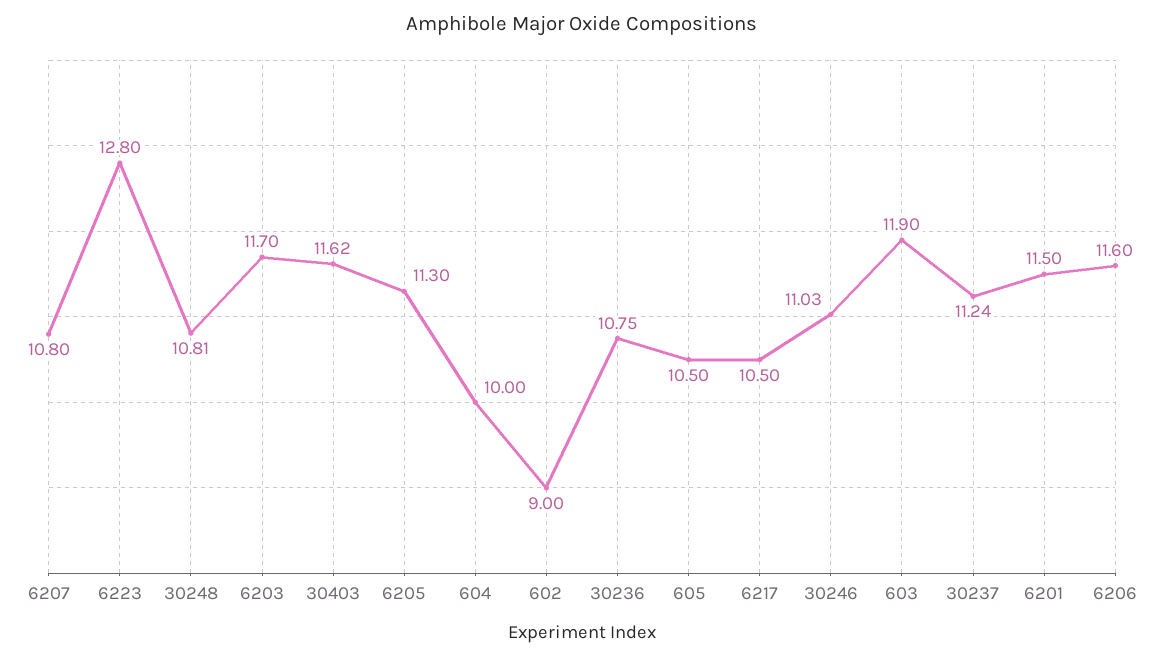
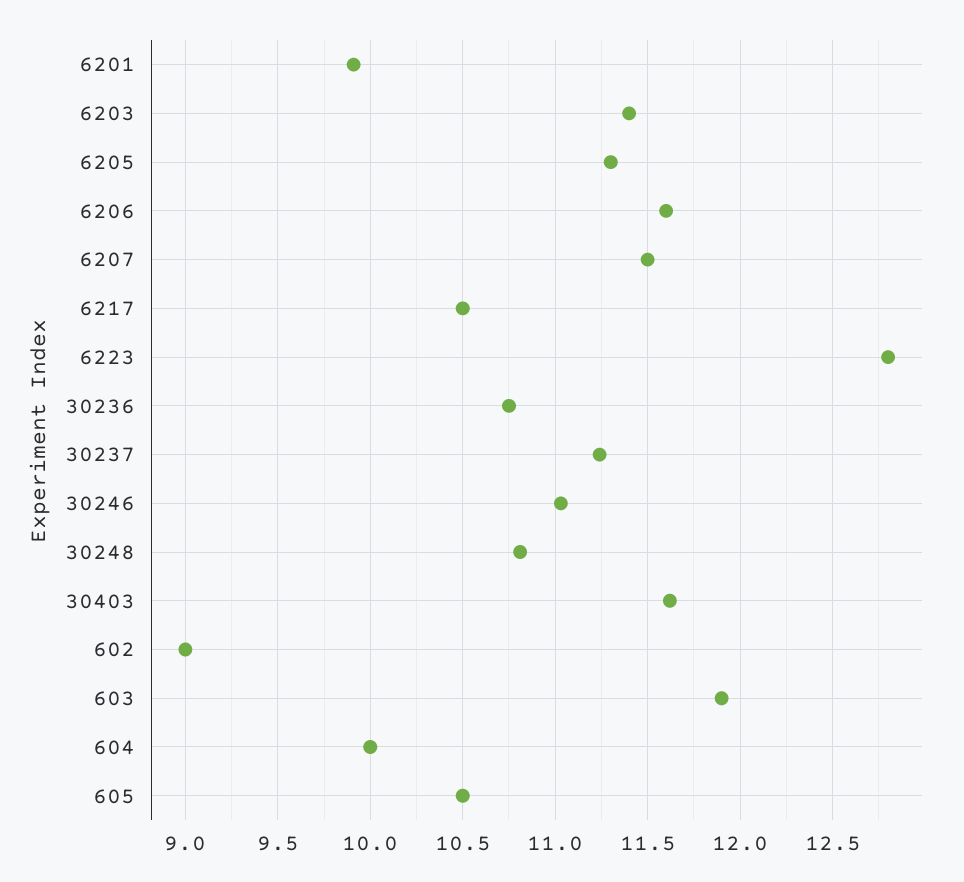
6207: 10.8 -> 11.5
6203: 11.7 -> 11.4
6201: 11.5 -> 9.9

